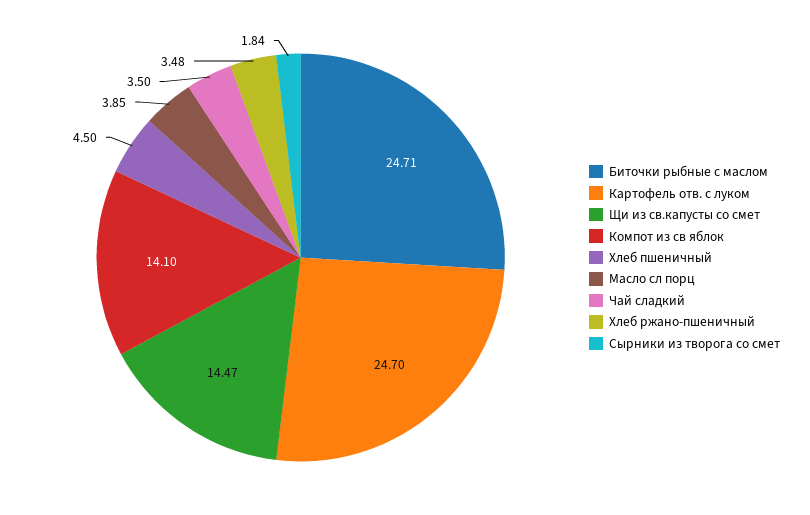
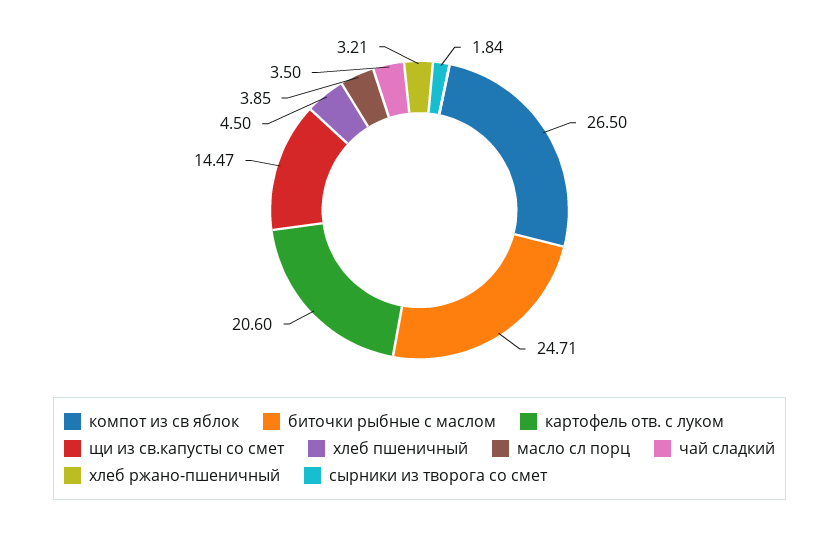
Картофель отв. с луком: 24.7 -> 20.6
Компот из св яблок: 14.1 -> 26.5
Хлеб ржано-пшеничный: 3.48 -> 3.21

